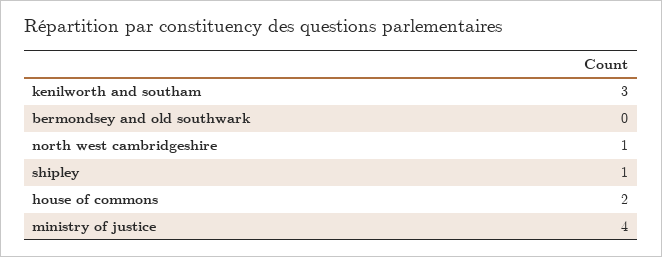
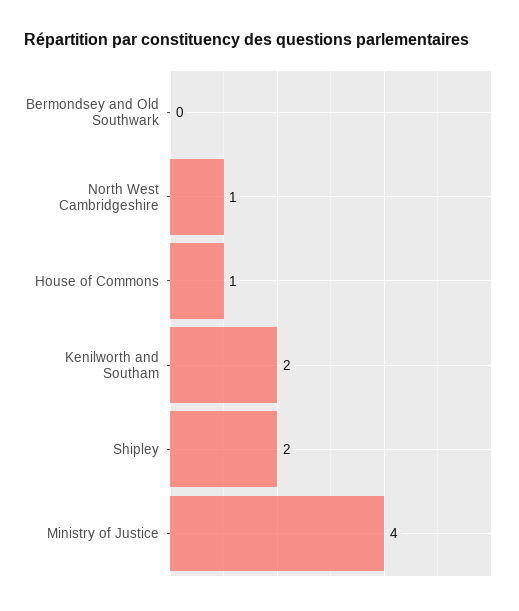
kenilworth and southam: 3 -> 2
shipley: 1 -> 2
house of commons: 2 -> 1

